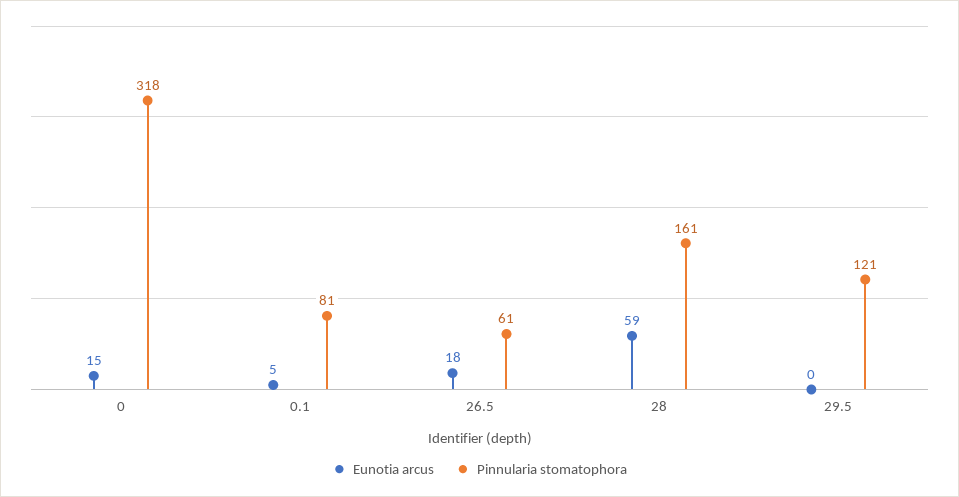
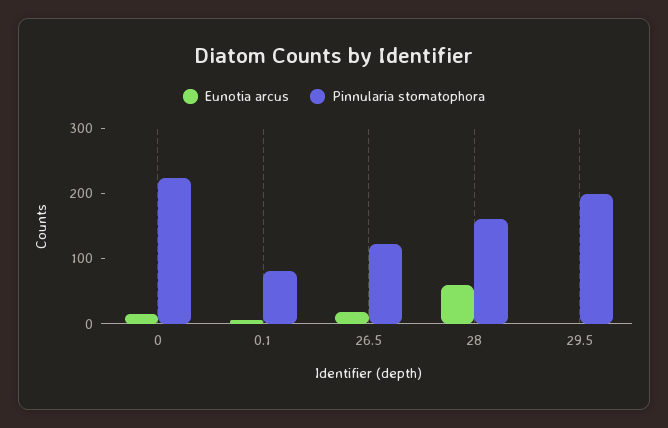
Pinnularia stomatophora, 0: 318 -> 220
Pinnularia stomatophora, 26.5: 61 -> 120
Pinnularia stomatophora, 29.5: 121 -> 200

